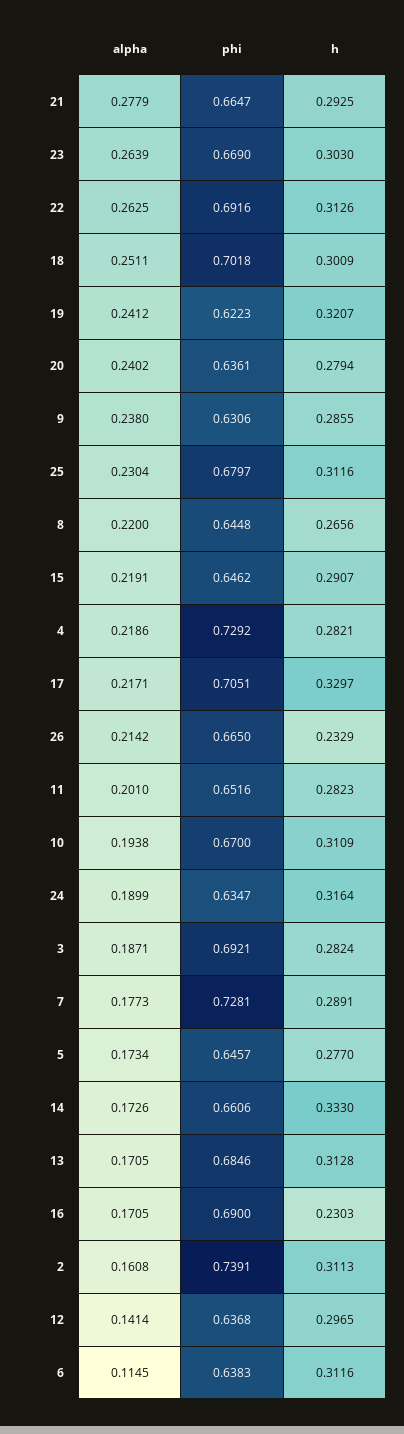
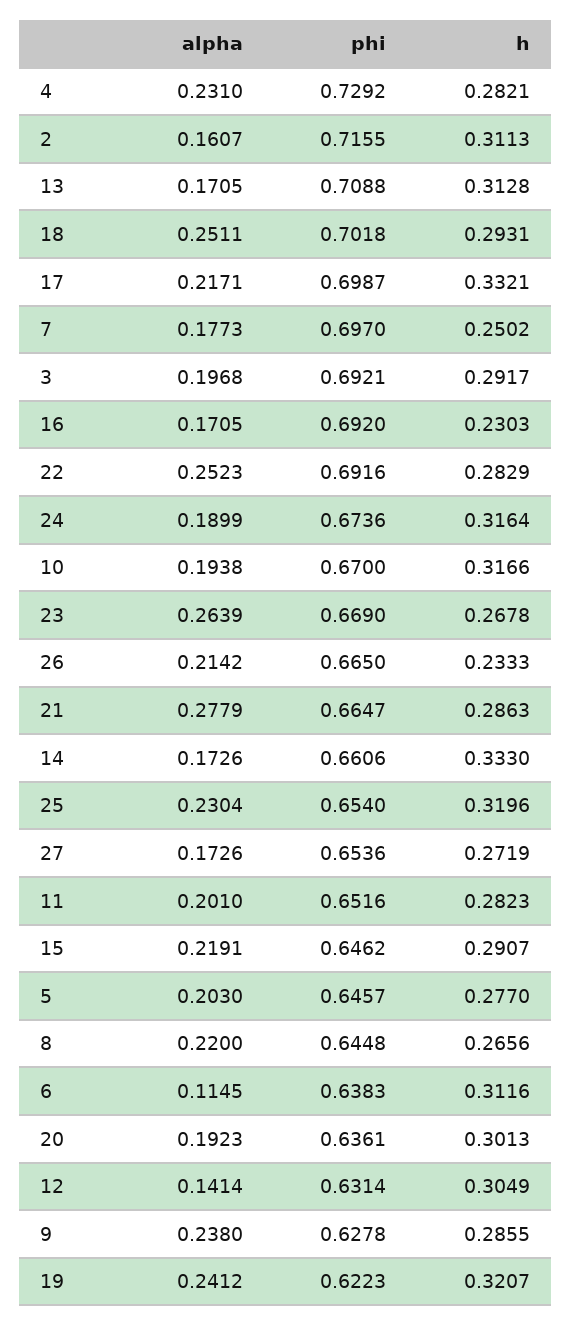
h, 21: 0.2925 -> 0.2863
h, 23: 0.303 -> 0.2678
alpha, 22: 0.2625 -> 0.2523
h, 22: 0.3126 -> 0.2829
h, 18: 0.3009 -> 0.2931
alpha, 20: 0.2402 -> 0.1923
h, 20: 0.2794 -> 0.3013
phi, 9: 0.6306 -> 0.6278
phi, 25: 0.6797 -> 0.654
h, 25: 0.3116 -> 0.3196
alpha, 4: 0.2186 -> 0.231
phi, 17: 0.7051 -> 0.6987
h, 17: 0.3297 -> 0.3321
h, 26: 0.2329 -> 0.2333
h, 10: 0.3109 -> 0.3166
phi, 24: 0.6347 -> 0.6736
alpha, 3: 0.1871 -> 0.1968
h, 3: 0.2824 -> 0.2917
phi, 7: 0.7281 -> 0.697
h, 7: 0.2891 -> 0.2502
alpha, 5: 0.1734 -> 0.203
phi, 13: 0.6846 -> 0.7088
phi, 16: 0.69 -> 0.692
alpha, 2: 0.1608 -> 0.1607
phi, 2: 0.7391 -> 0.7155
phi, 12: 0.6368 -> 0.6314
h, 12: 0.2965 -> 0.3049
alpha, 27: none -> 0.1726
phi, 27: none -> 0.6536
h, 27: none -> 0.2719

